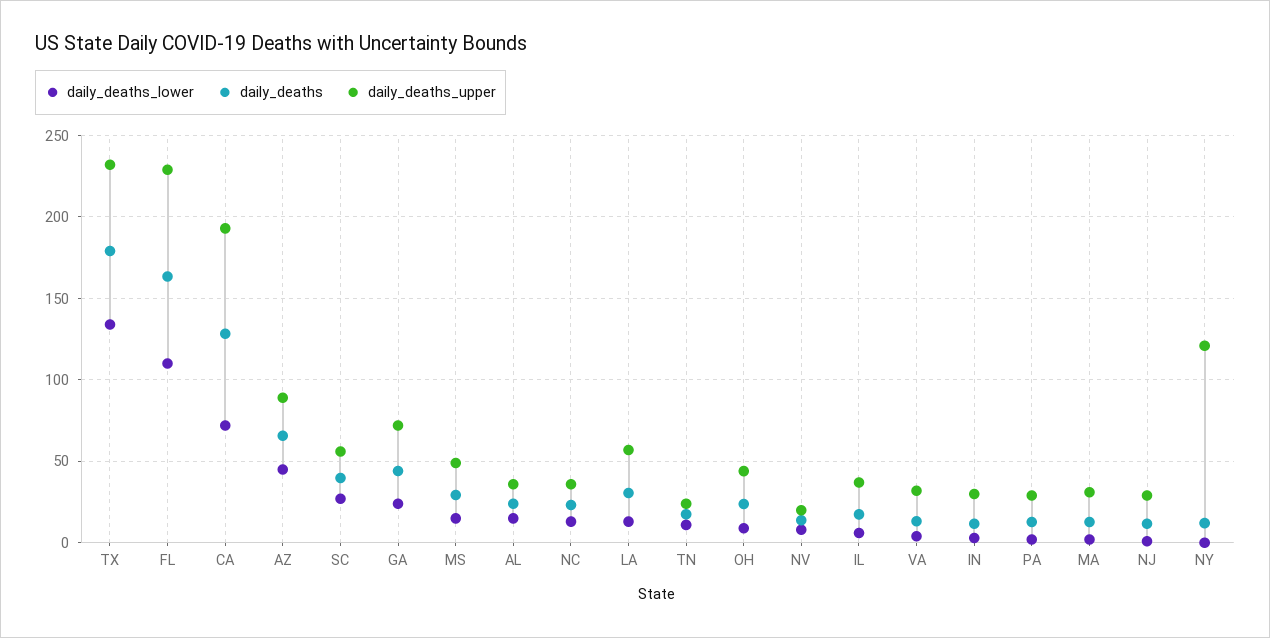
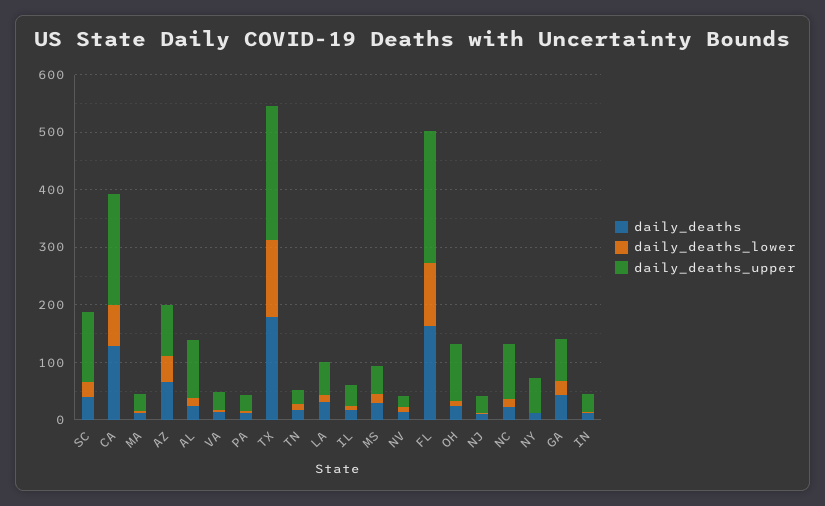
daily_deaths_upper, SC: 55 -> 120
daily_deaths_upper, AL: 35 -> 100
daily_deaths_upper, NC: 35 -> 100
daily_deaths_upper, OH: 45 -> 100
daily_deaths_upper, NY: 120 -> 60

